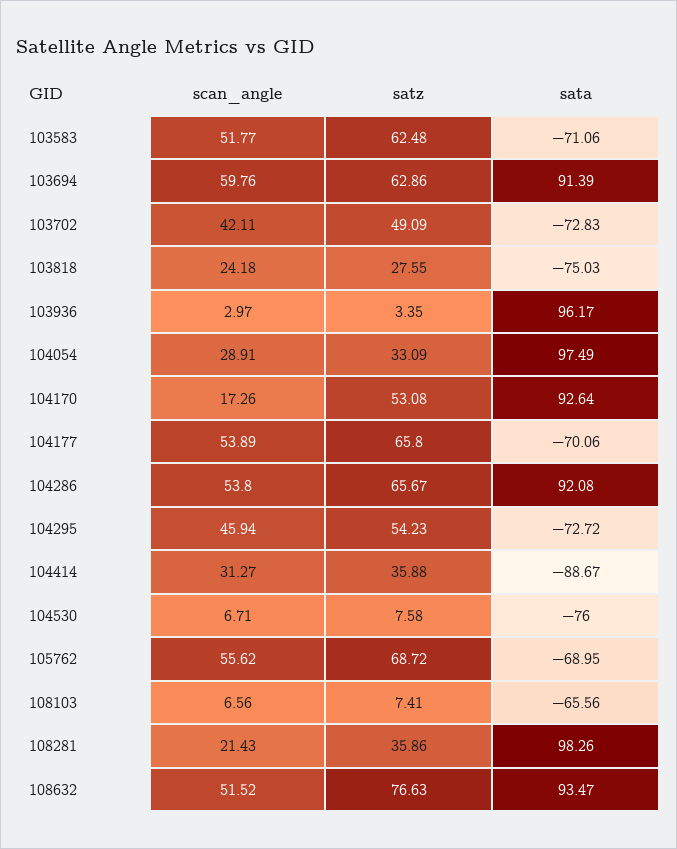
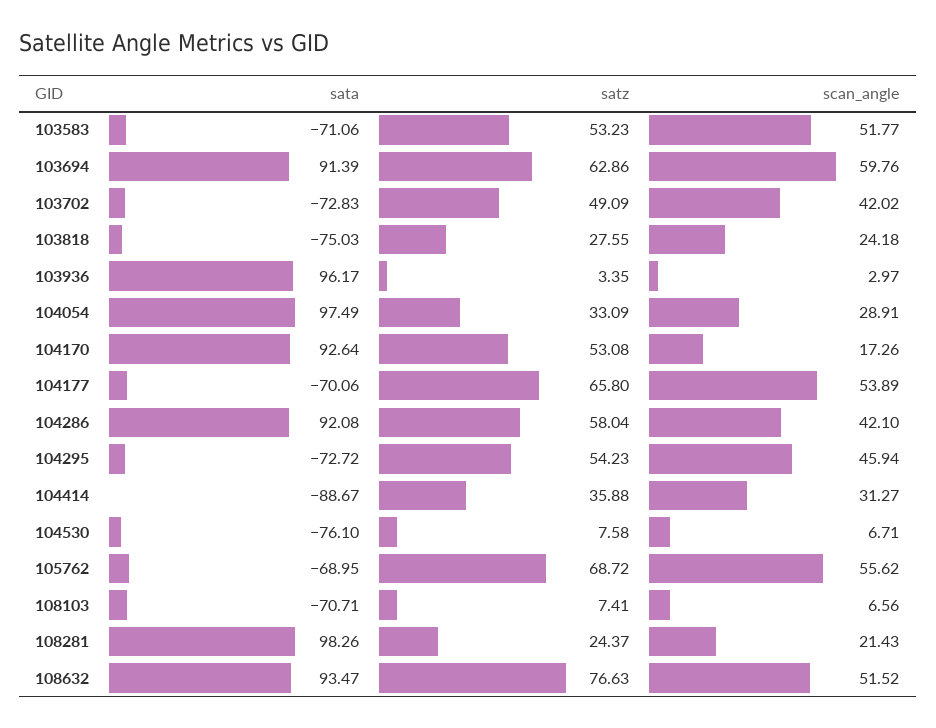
satz, 103583: 62.48 -> 53.23
scan_angle, 103702: 42.11 -> 42.02
scan_angle, 104286: 53.8 -> 42.1
satz, 104286: 65.67 -> 58.04
sata, 104530: -76 -> -76.1
sata, 108103: -65.56 -> -70.71
satz, 108281: 35.86 -> 24.37

